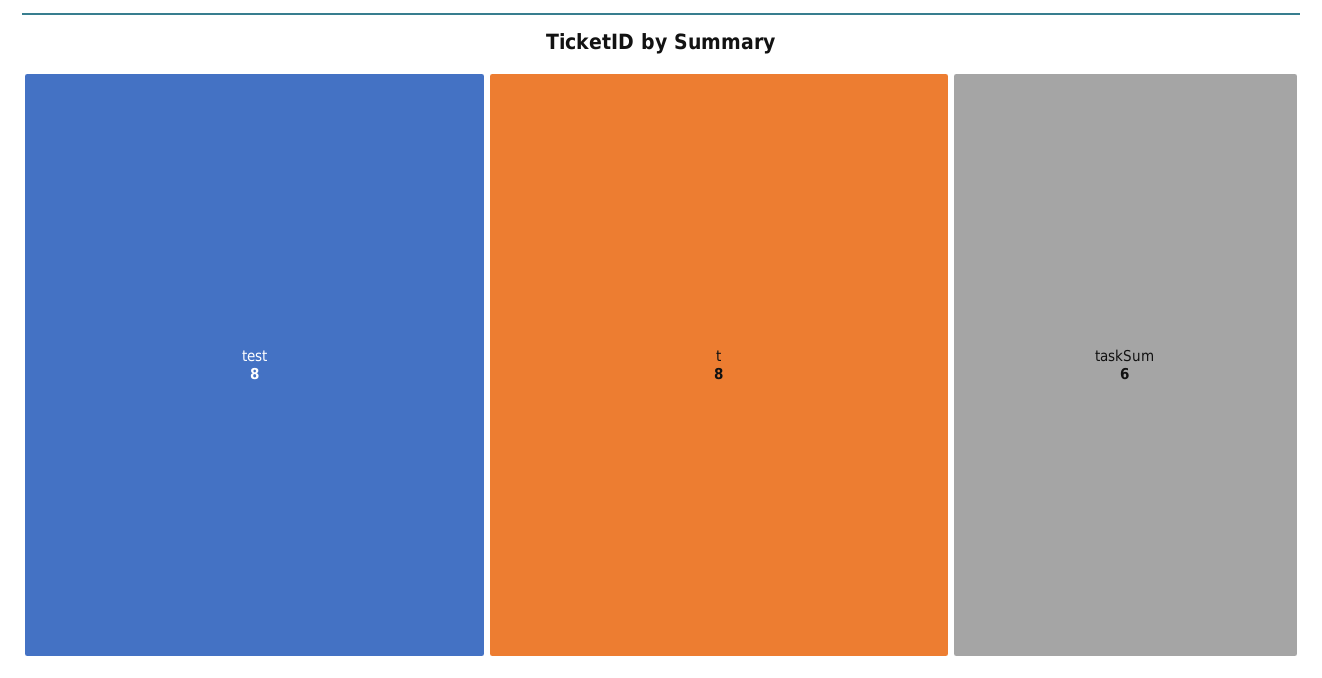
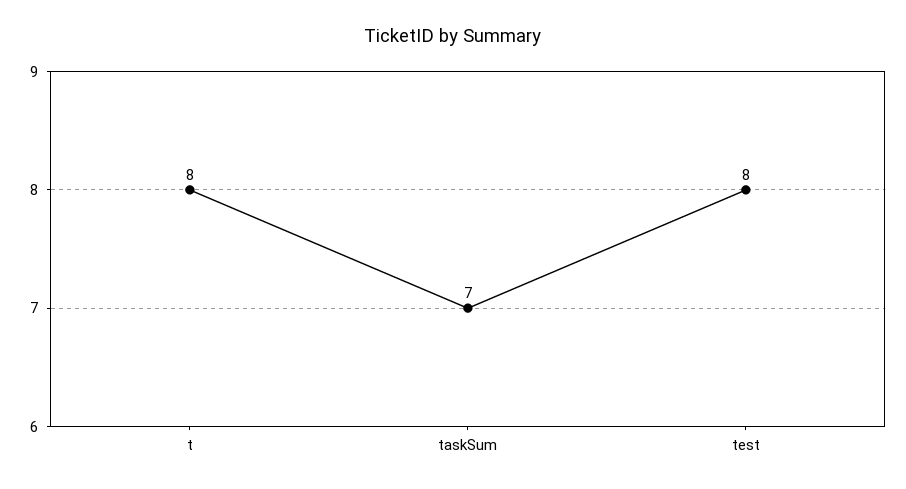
taskSum: 6 -> 7

